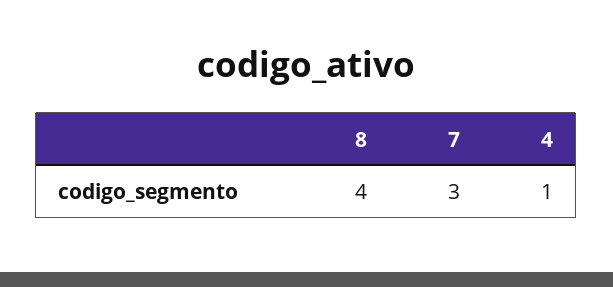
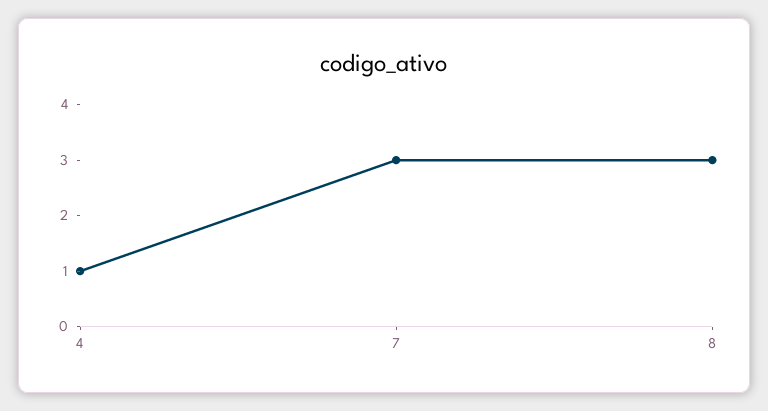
8: 4 -> 3

